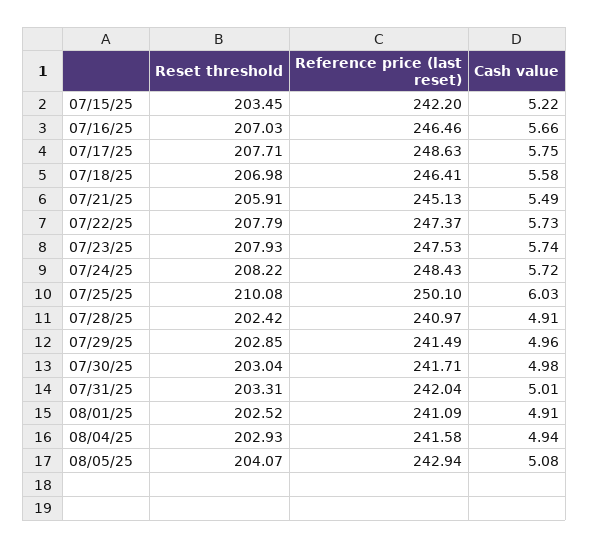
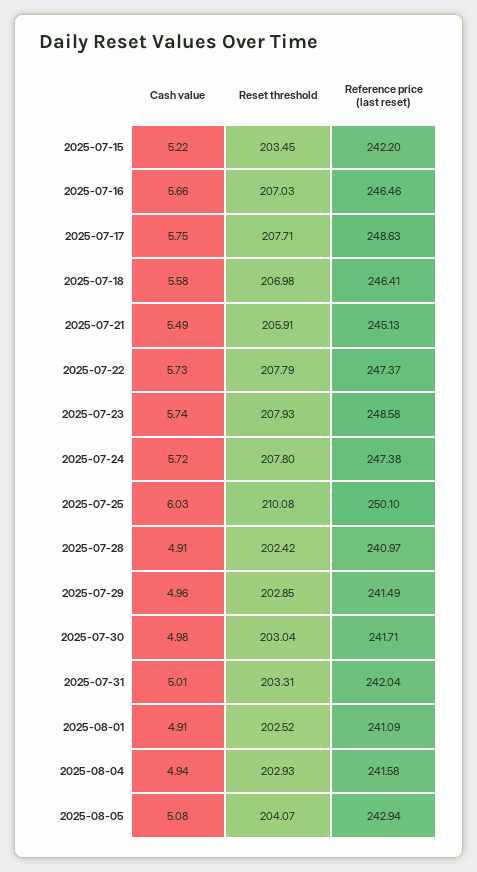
Reference price (last reset), 07/23/25: 247.53 -> 248.58
Reset threshold, 07/24/25: 208.22 -> 207.8
Reference price (last reset), 07/24/25: 248.43 -> 247.38

